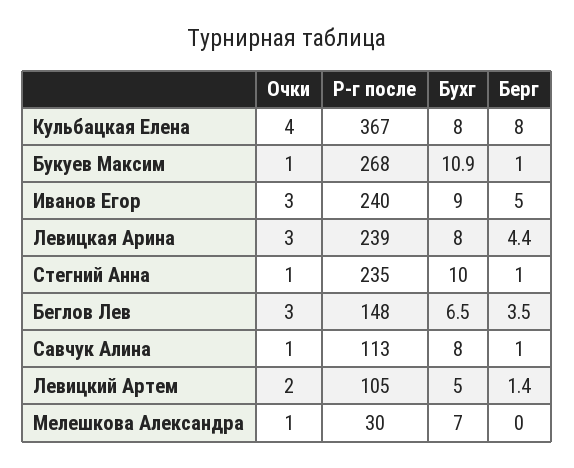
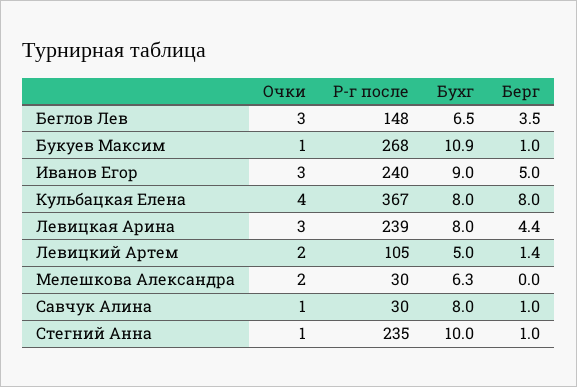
Р-г после, Савчук Алина: 113 -> 30
Очки, Мелешкова Александра: 1 -> 2
Бухг, Мелешкова Александра: 7 -> 6.3

